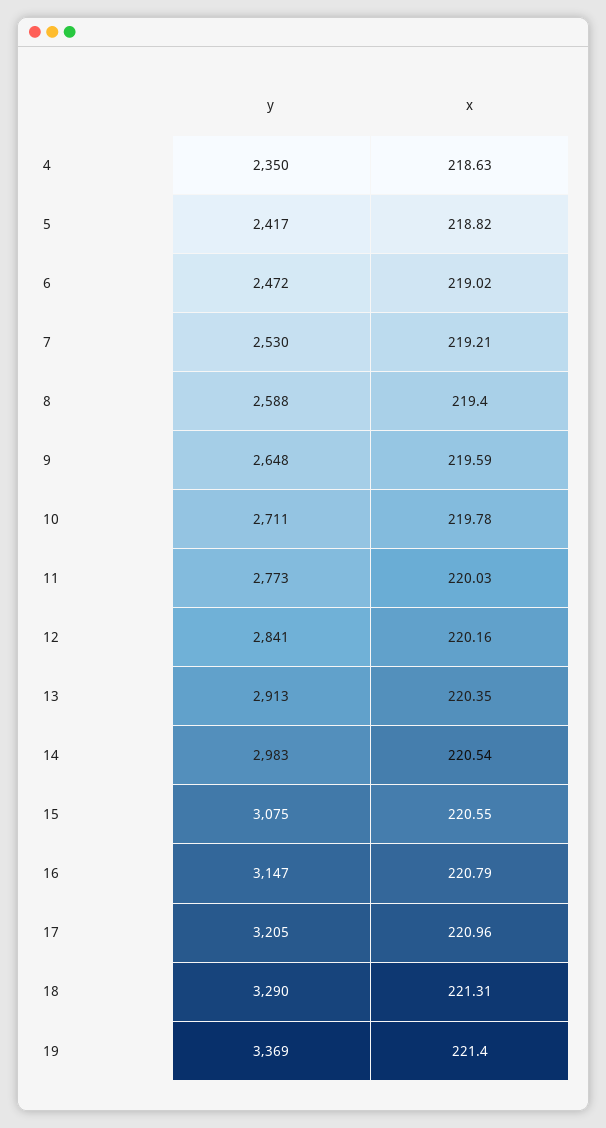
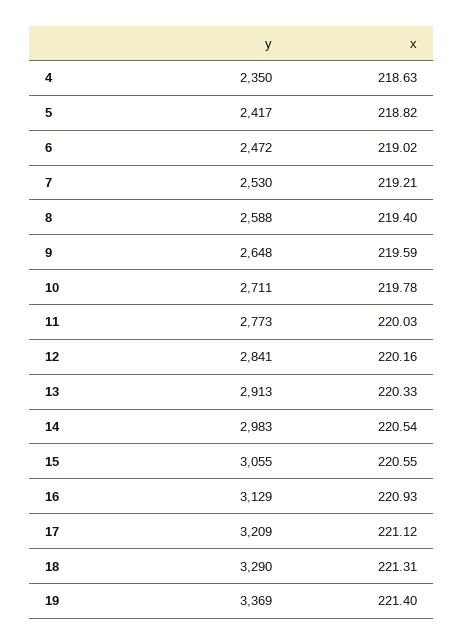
x, 13: 220.35 -> 220.33
y, 15: 3075 -> 3055
y, 16: 3147 -> 3129
x, 16: 220.79 -> 220.93
y, 17: 3205 -> 3209
x, 17: 220.96 -> 221.12

